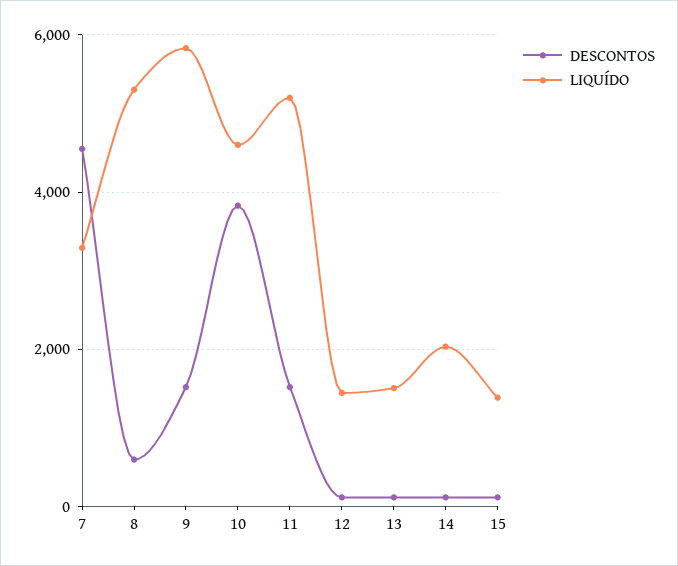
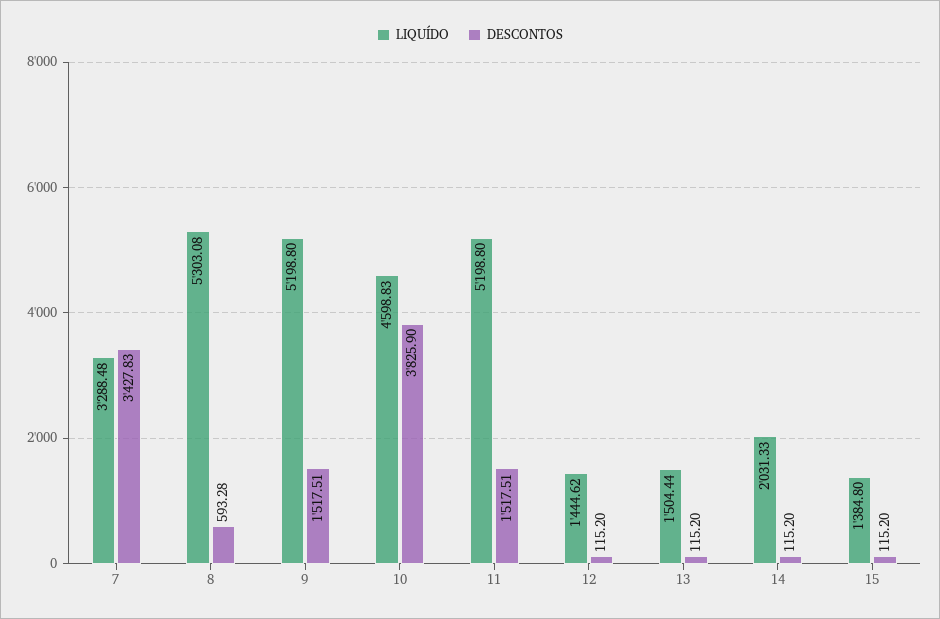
DESCONTOS, 7: 4600 -> 3427.83
LIQUÍDO, 9: 5800 -> 5198.8

